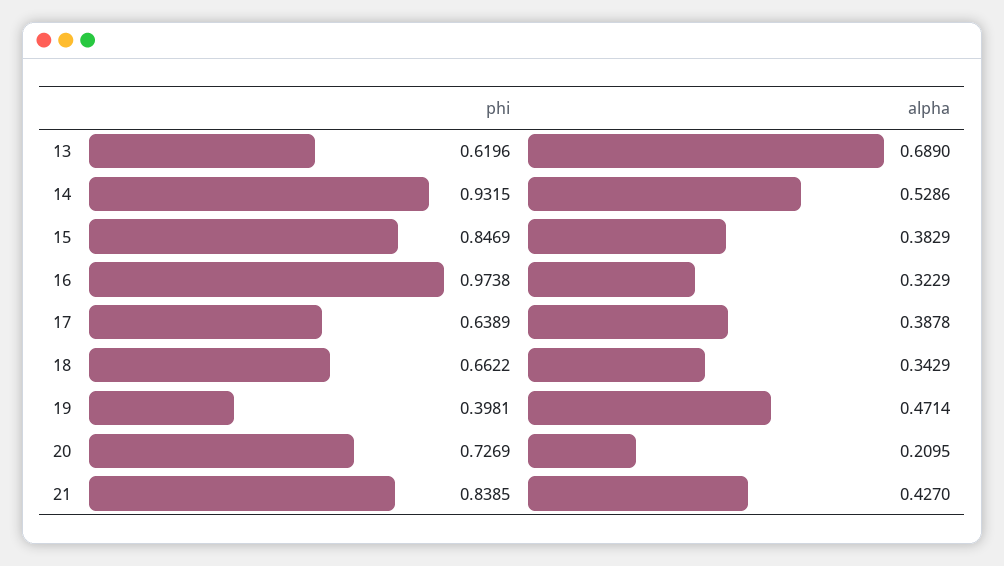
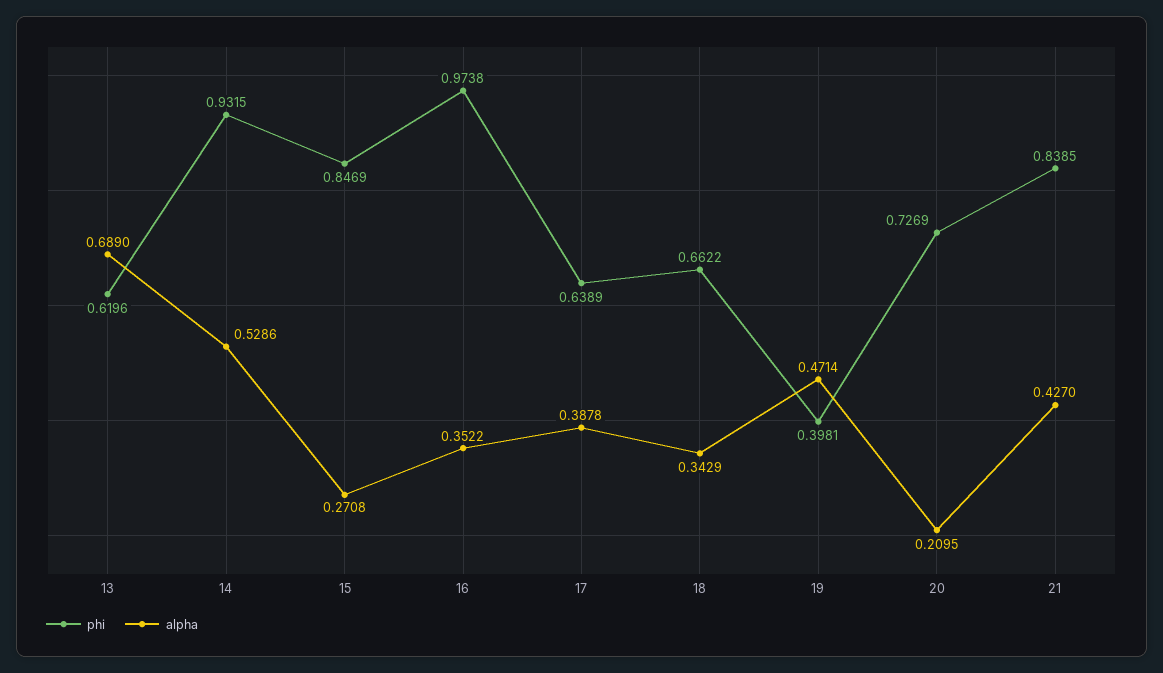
alpha, 15: 0.3829 -> 0.2708
alpha, 16: 0.3229 -> 0.3522

